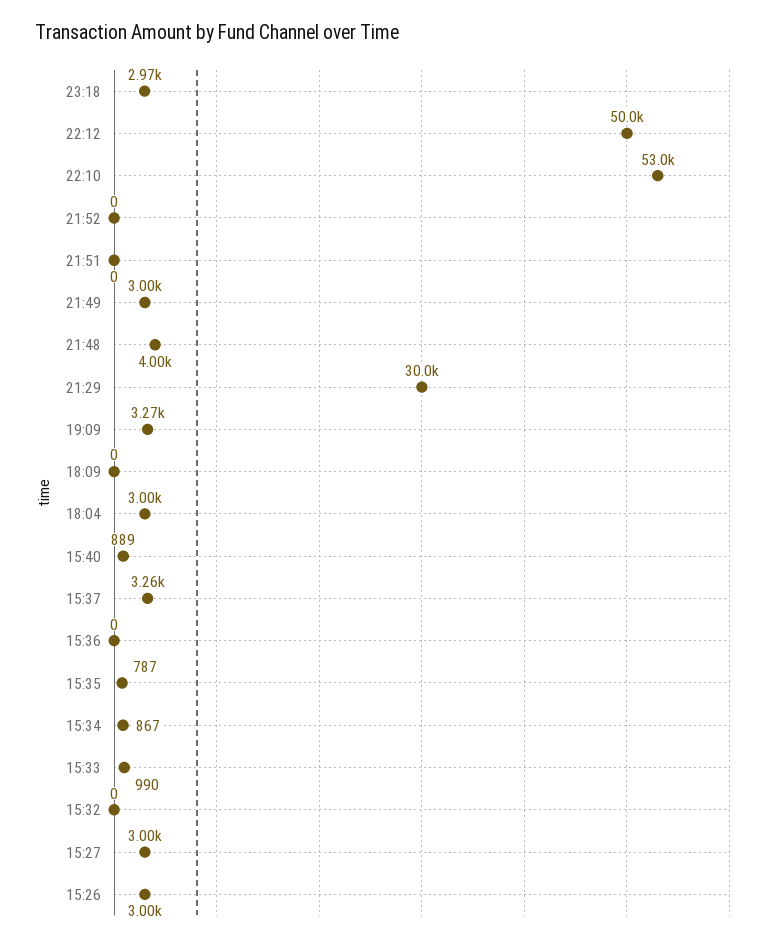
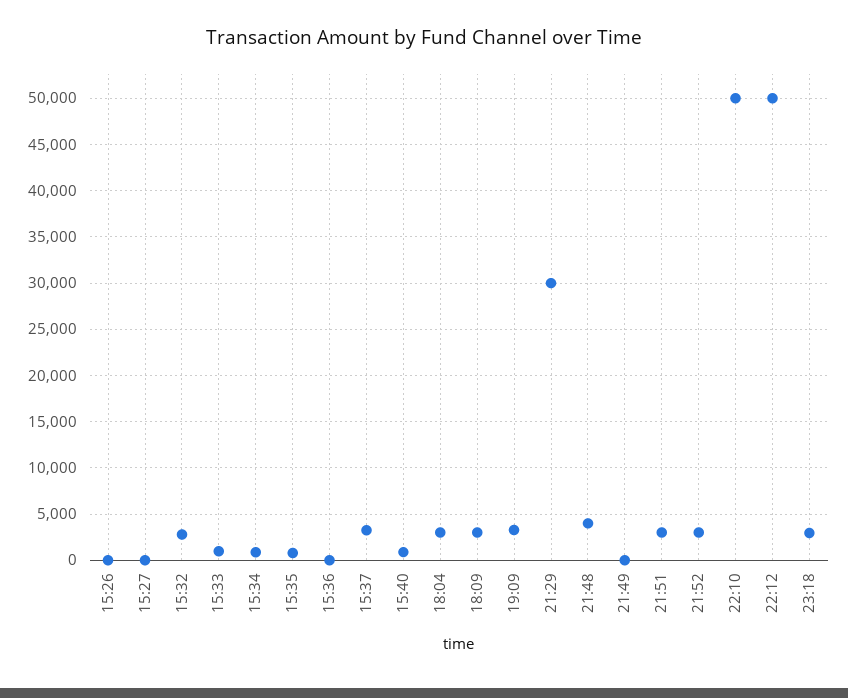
22:10: 53000 -> 50000
21:52: 0 -> 3000
21:51: 0 -> 3000
21:49: 3000 -> 0
18:09: 0 -> 3000
15:32: 0 -> 3000
15:27: 3000 -> 0
15:26: 3000 -> 0

